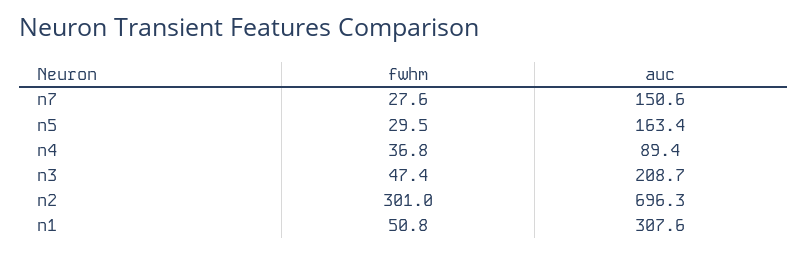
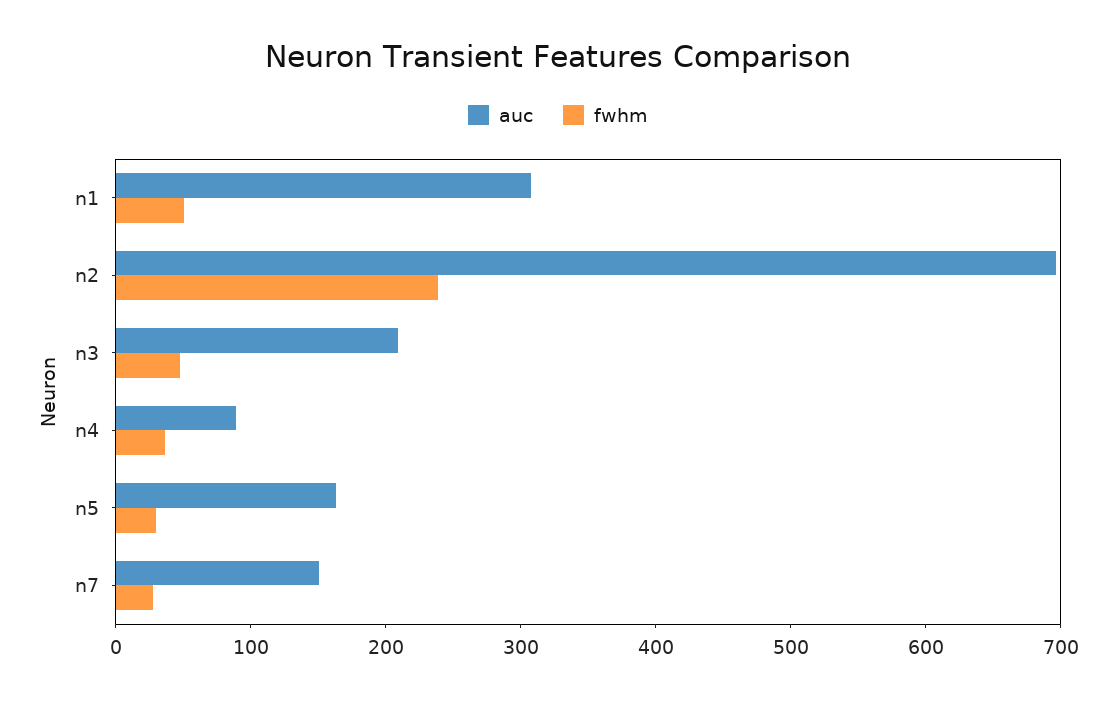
fwhm, n2: 301 -> 240

